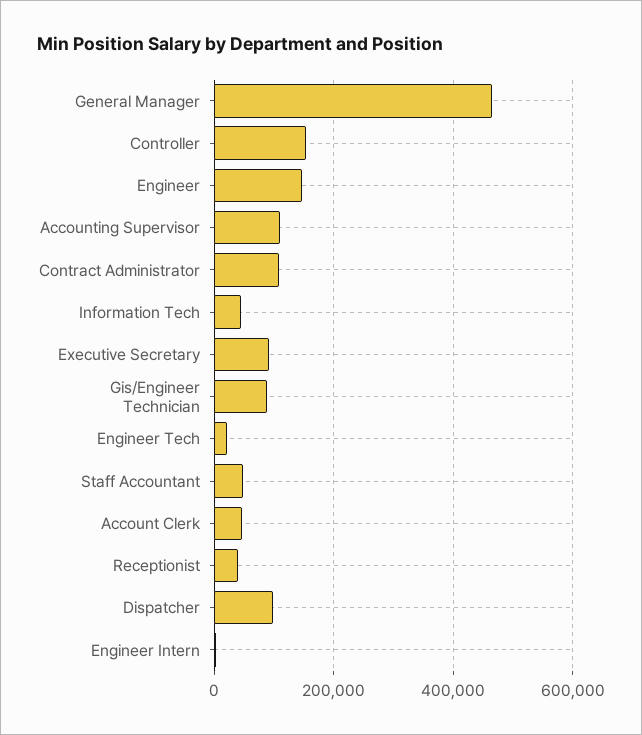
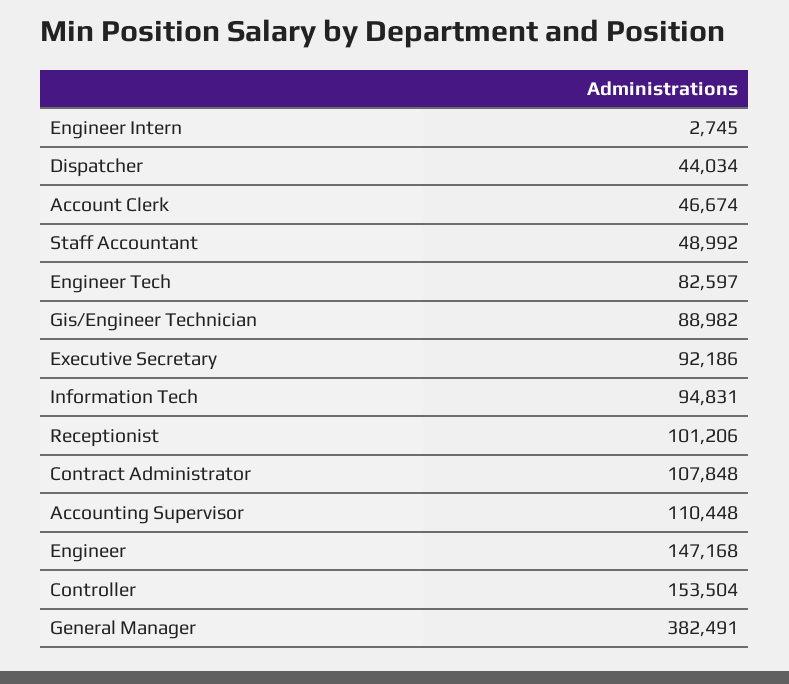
General Manager: 460000 -> 382491
Information Tech: 40000 -> 94831
Engineer Tech: 20000 -> 82597
Receptionist: 40000 -> 101206
Dispatcher: 100000 -> 44034

